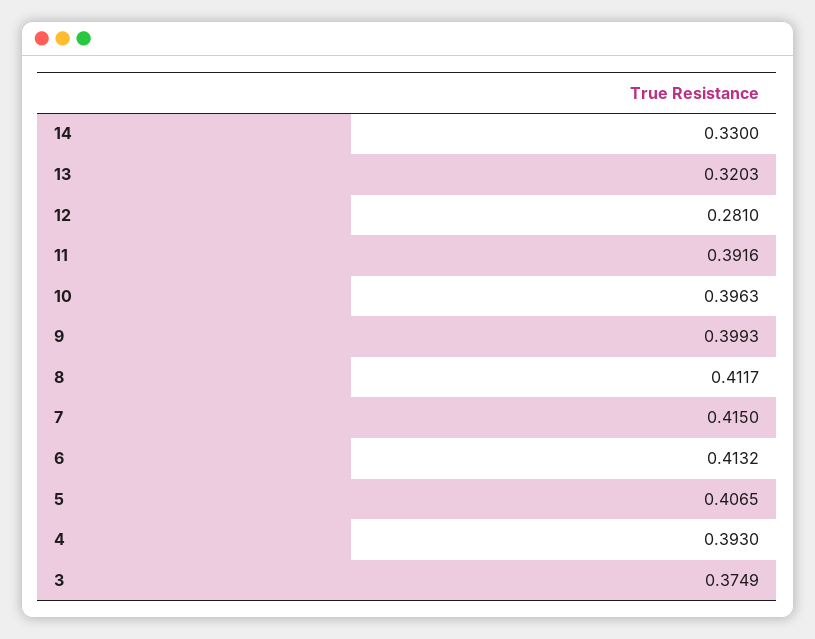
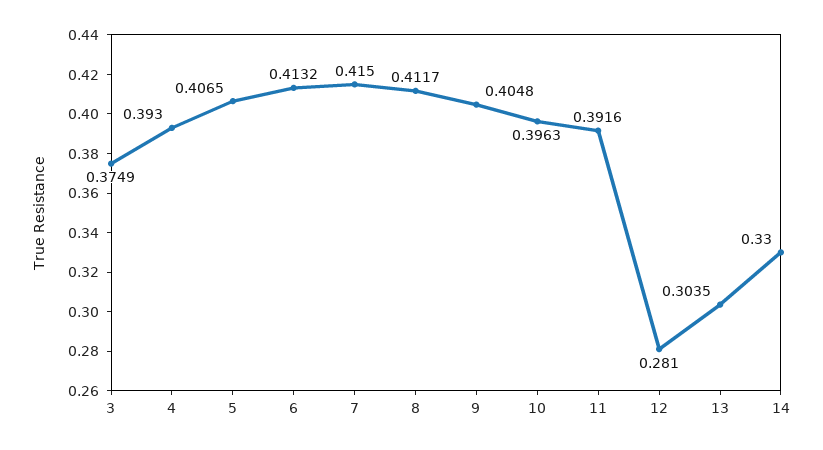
13: 0.3203 -> 0.3035
9: 0.3993 -> 0.4048

